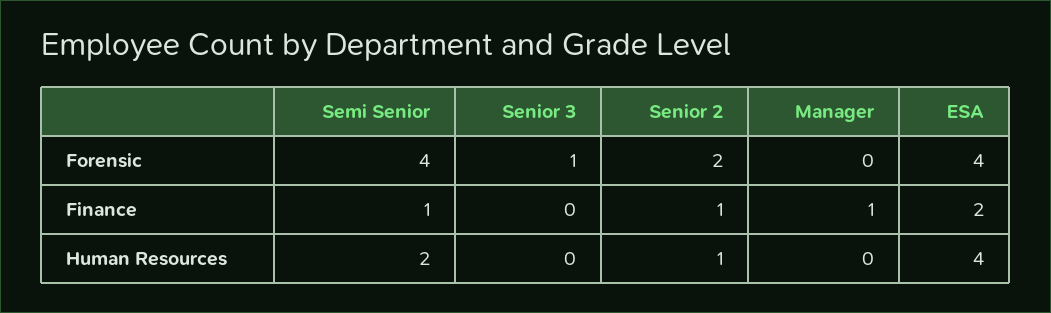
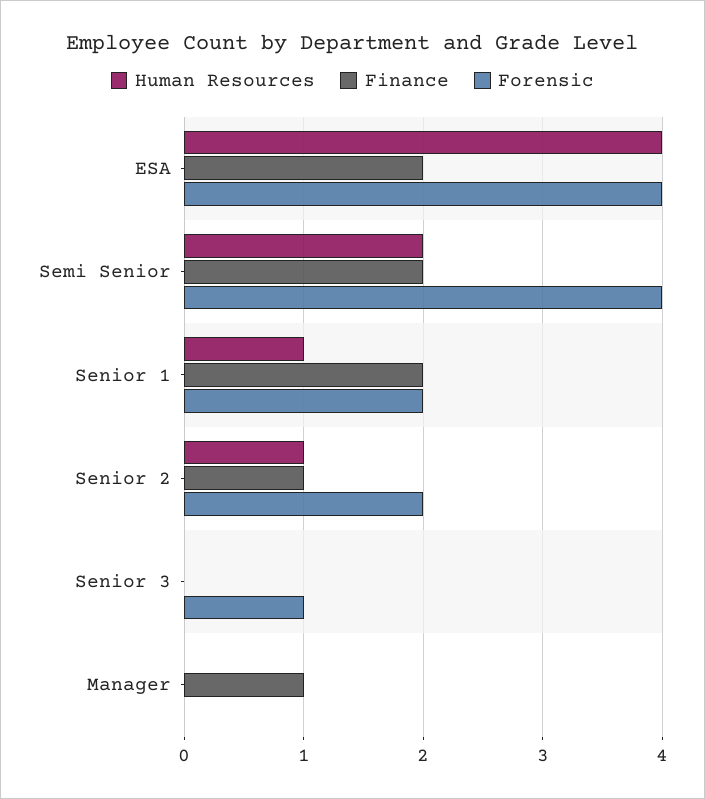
Finance, Semi Senior: 1 -> 2
Human Resources, Senior 1: none -> 1
Finance, Senior 1: none -> 2
Forensic, Senior 1: none -> 2

